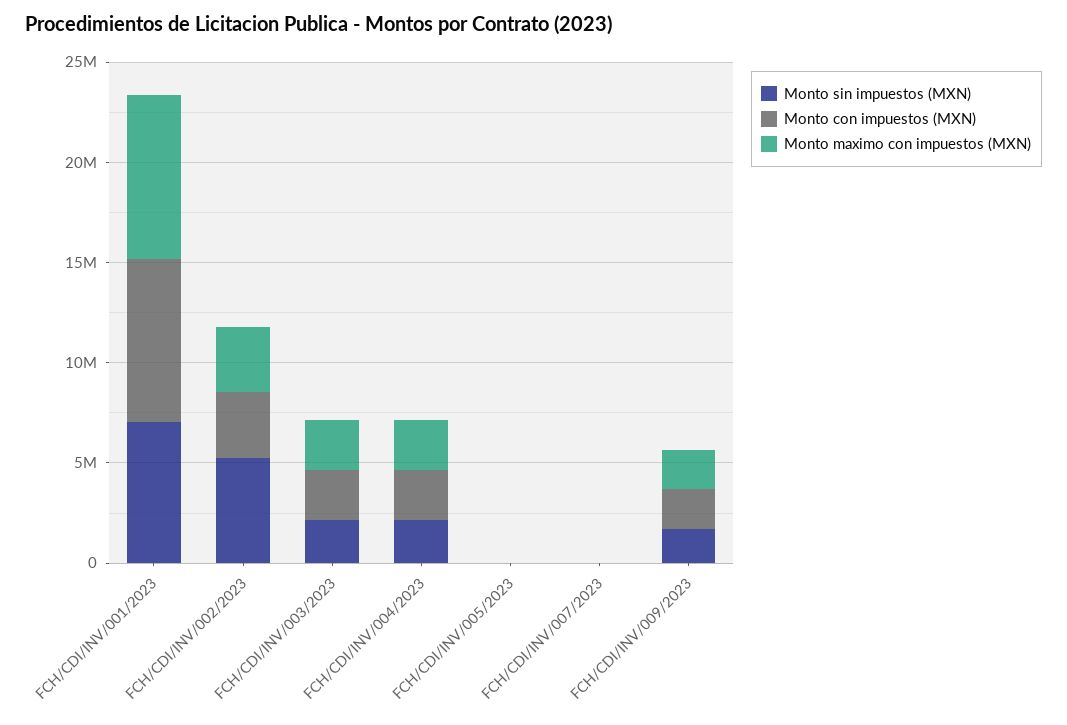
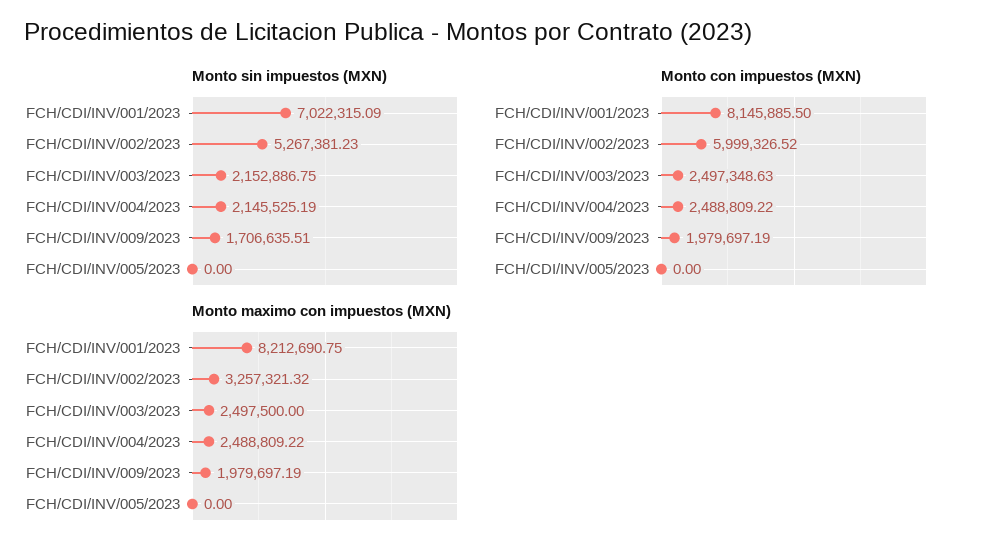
Monto con impuestos (MXN), FCH/CDI/INV/002/2023: 3000000 -> 5999326.52
Monto sin impuestos (MXN), FCH/CDI/INV/007/2023: 0 -> none
Monto con impuestos (MXN), FCH/CDI/INV/007/2023: 0 -> none
Monto maximo con impuestos (MXN), FCH/CDI/INV/007/2023: 0 -> none

